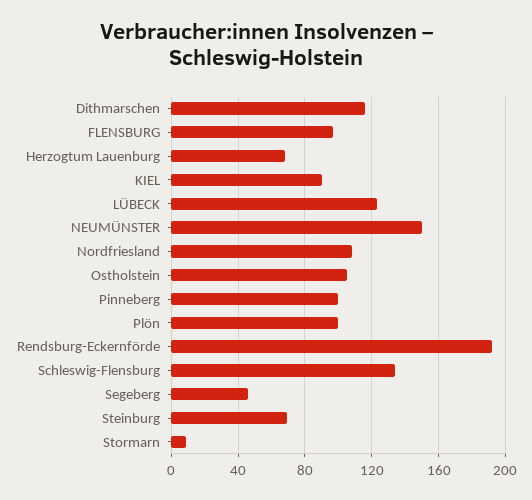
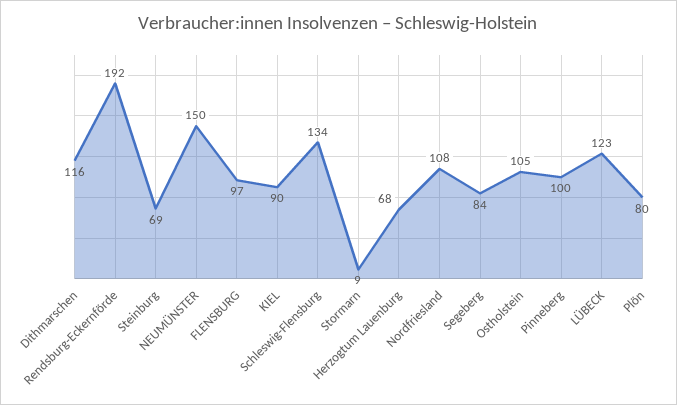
Plön: 100 -> 80
Segeberg: 45 -> 84

